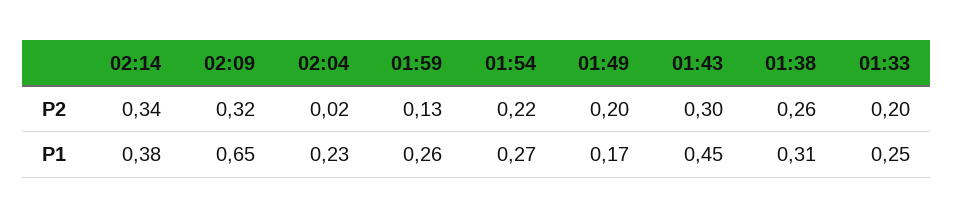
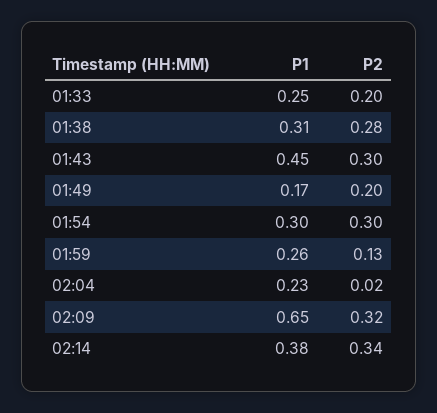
01:54, P2: 0.22 -> 0.3
01:38, P2: 0.26 -> 0.28
01:54, P1: 0.27 -> 0.3

